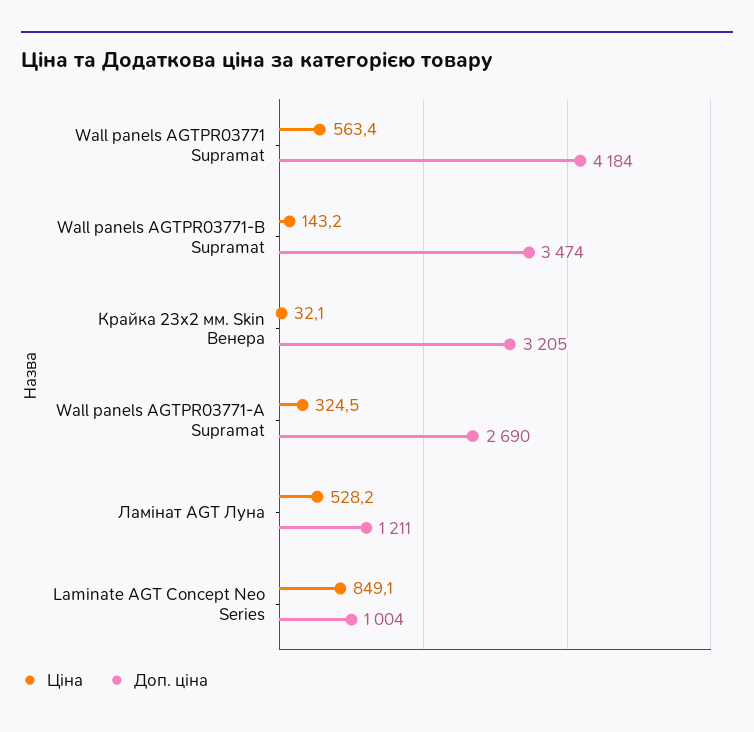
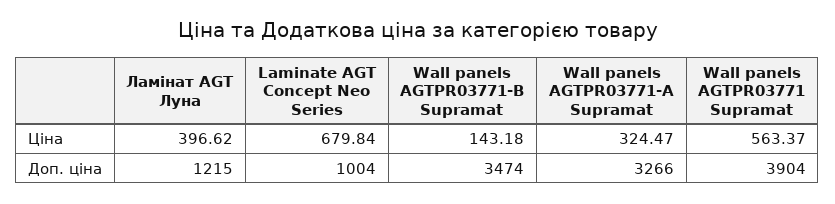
Доп. ціна, Wall panels AGTPR03771 Supramat: 4184 -> 3904
Ціна, Крайка 23x2 мм. Skin Венера: 32.1 -> none
Доп. ціна, Крайка 23x2 мм. Skin Венера: 3205 -> none
Доп. ціна, Wall panels AGTPR03771-А Supramat: 2690 -> 3266
Ціна, Ламінат AGT Луна: 528.2 -> 396.62
Доп. ціна, Ламінат AGT Луна: 1211 -> 1215
Ціна, Laminate AGT Concept Neo Series: 849.1 -> 679.84

